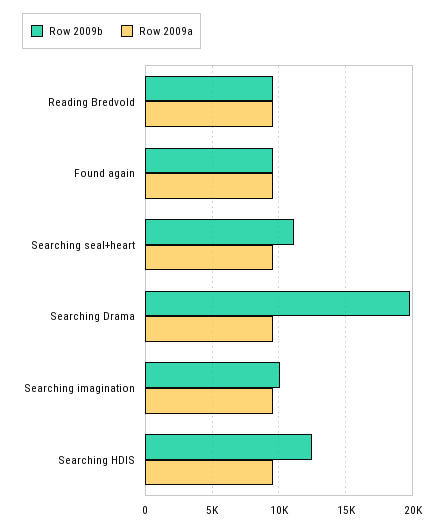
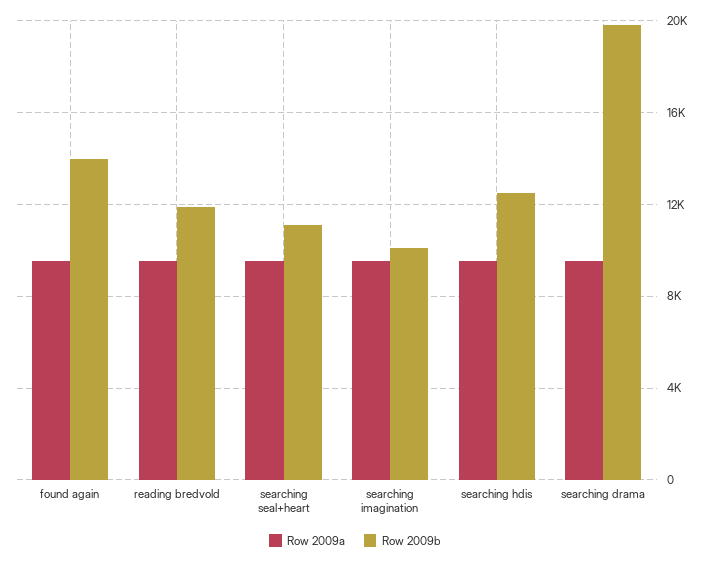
Row 2009b, Reading Bredvold: 9500 -> 12000
Row 2009b, Found again: 9500 -> 14000

